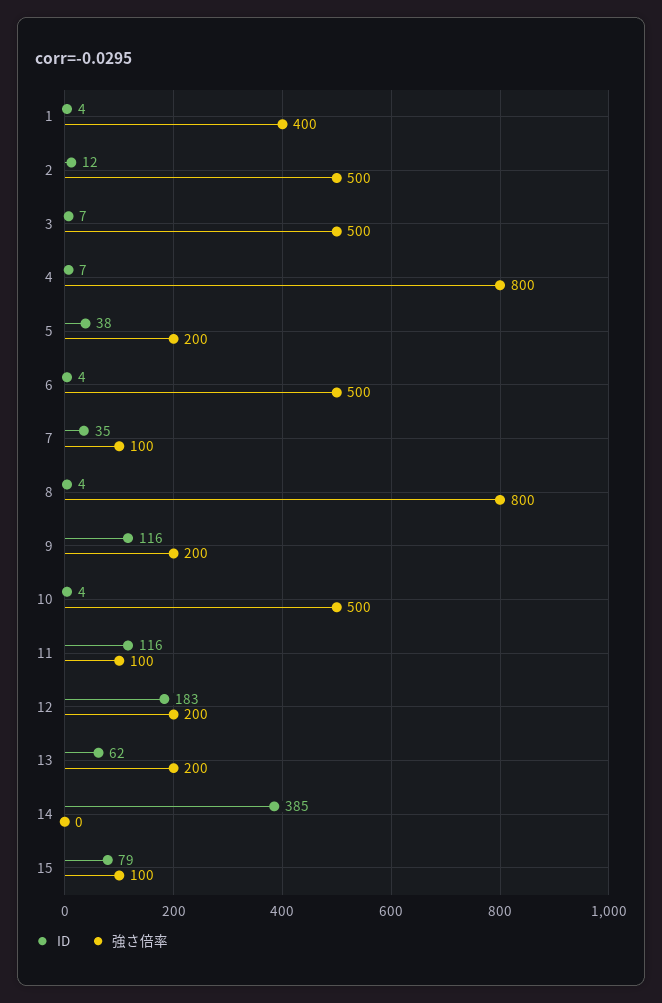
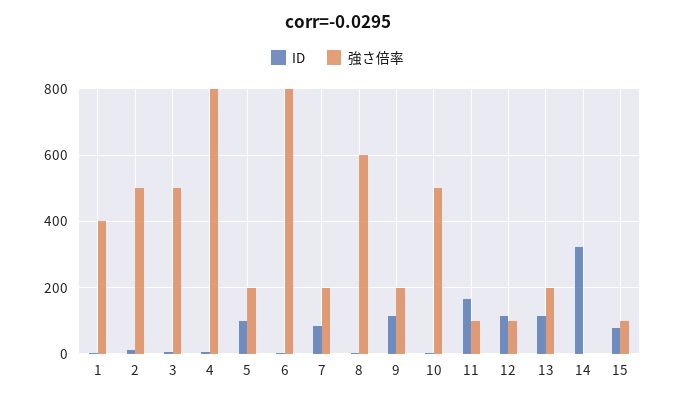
ID, 5: 38 -> 100
強さ倍率, 6: 500 -> 800
ID, 7: 35 -> 80
強さ倍率, 7: 100 -> 200
強さ倍率, 8: 800 -> 600
ID, 11: 116 -> 160
ID, 12: 183 -> 120
強さ倍率, 12: 200 -> 100
ID, 13: 62 -> 120
ID, 14: 385 -> 320

